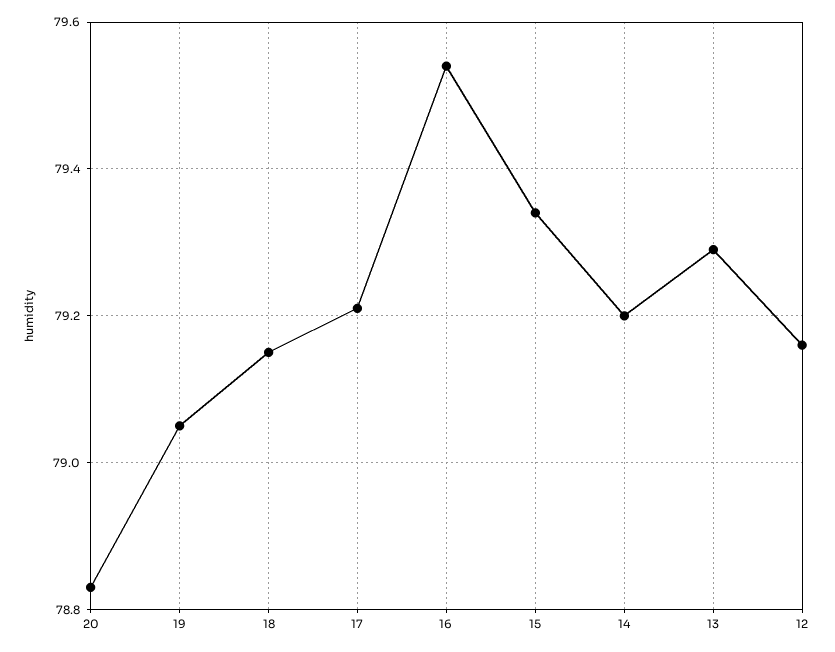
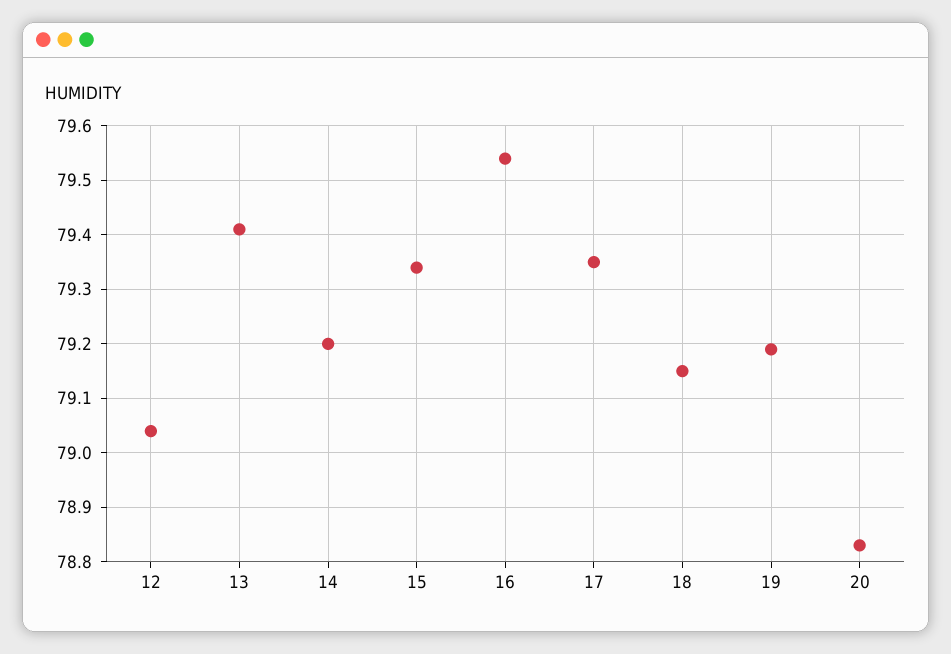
19: 79.05 -> 79.2
17: 79.2 -> 79.35
13: 79.3 -> 79.4
12: 79.15 -> 79.05

